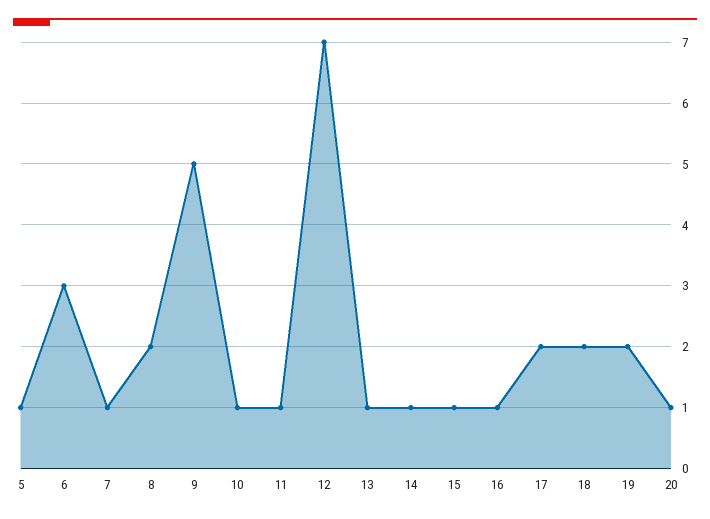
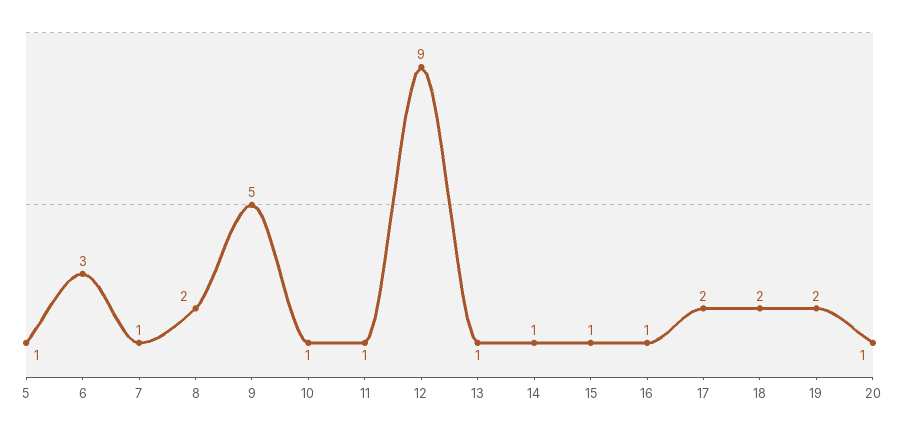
12: 7 -> 9

